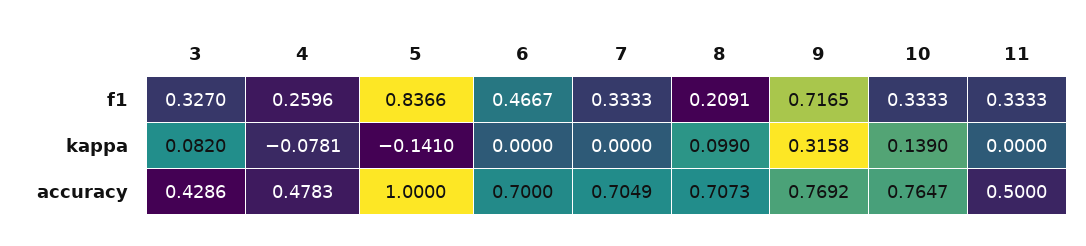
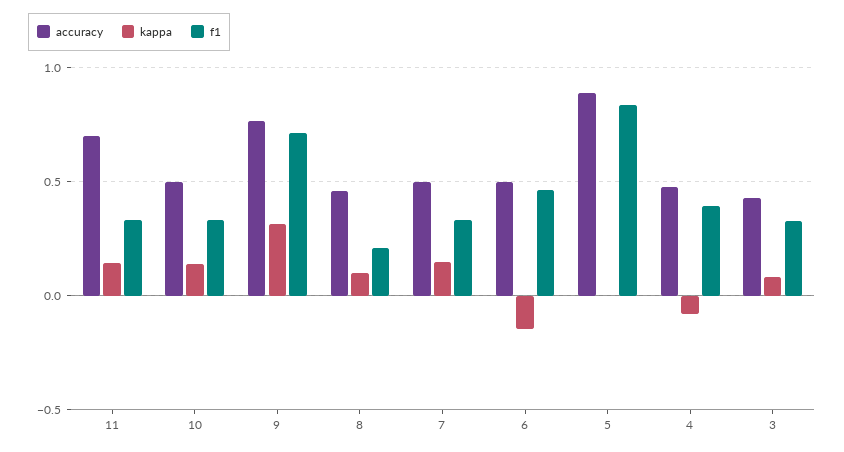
f1, 4: 0.2596 -> 0.4
kappa, 5: -0.141 -> 0
kappa, 6: 0 -> -0.15
kappa, 7: 0 -> 0.15
kappa, 11: 0 -> 0.15
accuracy, 5: 1 -> 0.9
accuracy, 6: 0.7 -> 0.5
accuracy, 7: 0.7049 -> 0.5
accuracy, 8: 0.7073 -> 0.45
accuracy, 10: 0.7647 -> 0.5
accuracy, 11: 0.5 -> 0.7

